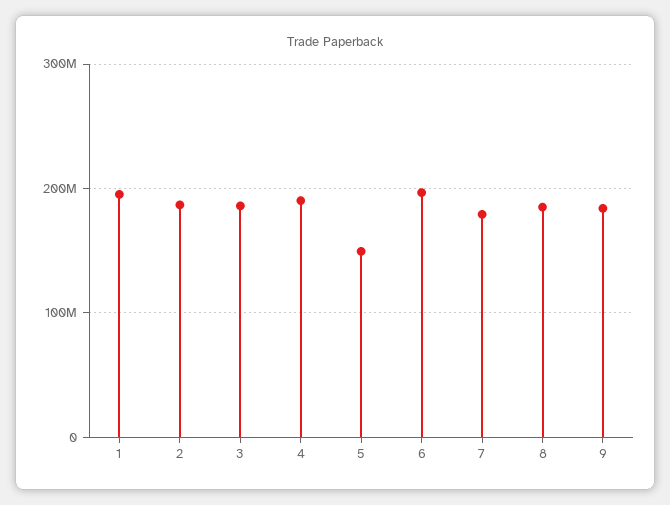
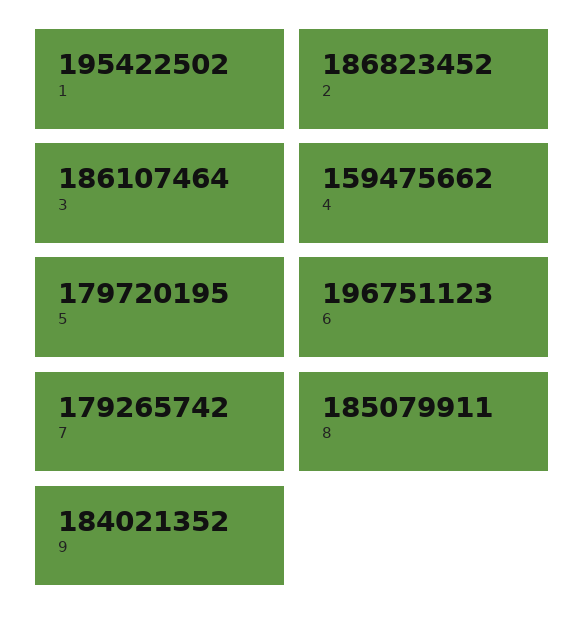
4: 190000000 -> 159475662
5: 150000000 -> 179720195

